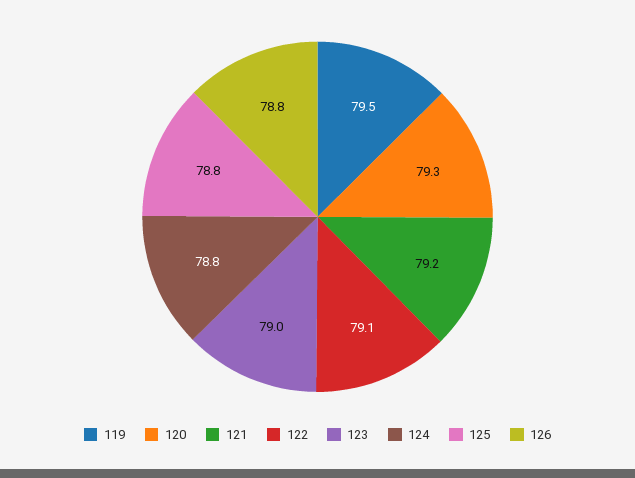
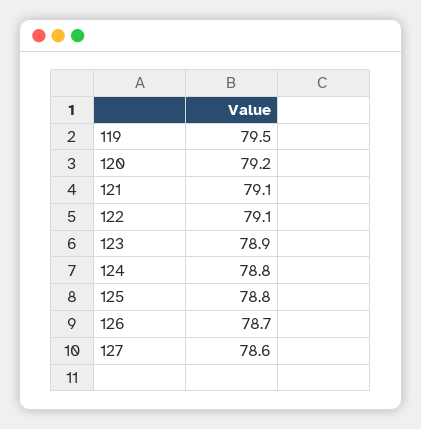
120: 79.3 -> 79.2
121: 79.2 -> 79.1
123: 79 -> 78.9
126: 78.8 -> 78.7
127: none -> 78.6

